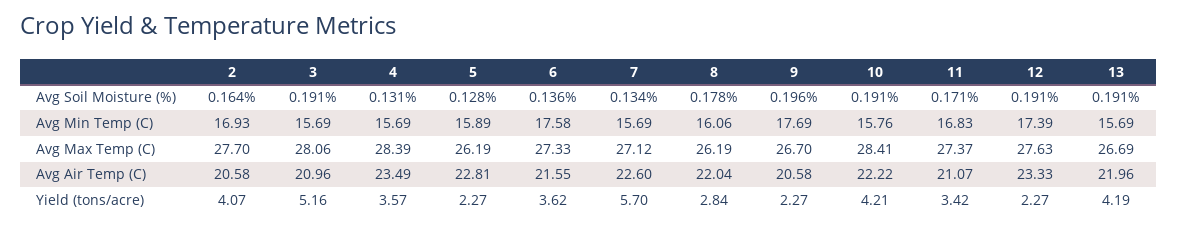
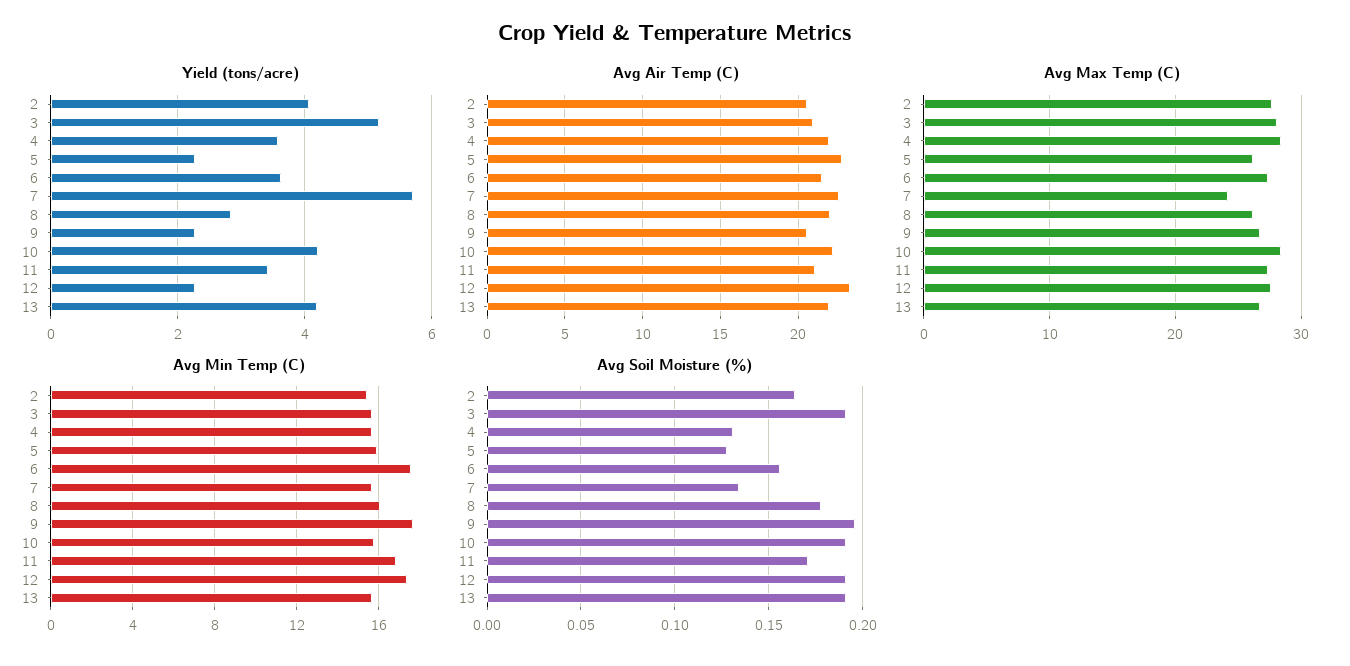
Avg Soil Moisture (%), 6: 0.136 -> 0.155
Avg Min Temp (C), 2: 16.93 -> 15.5
Avg Max Temp (C), 7: 27.12 -> 24
Avg Air Temp (C), 4: 23.49 -> 22

